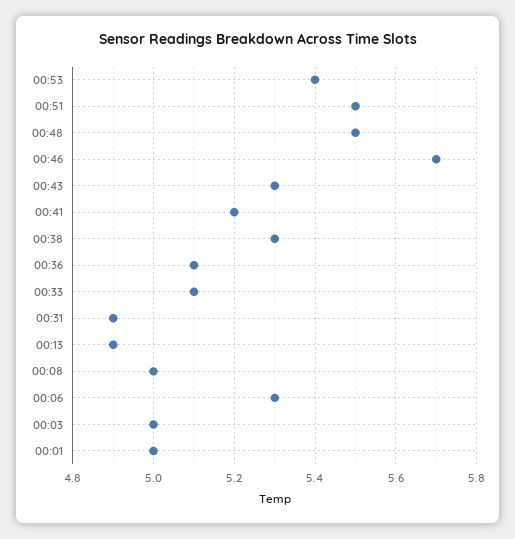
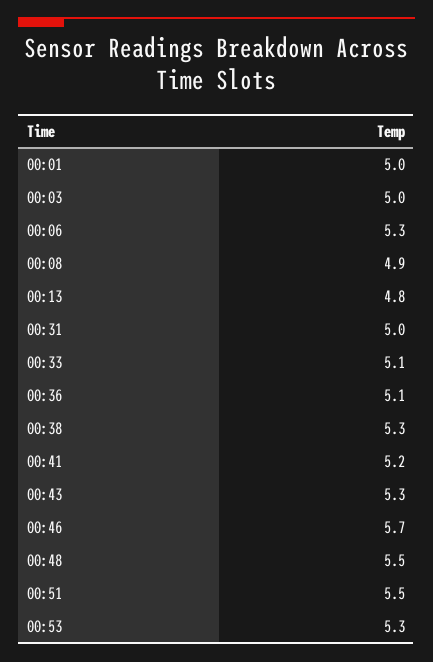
00:53: 5.4 -> 5.3
00:31: 4.9 -> 5
00:13: 4.9 -> 4.8
00:08: 5 -> 4.9

